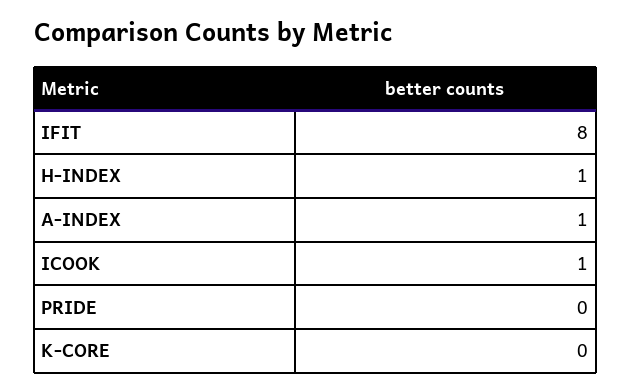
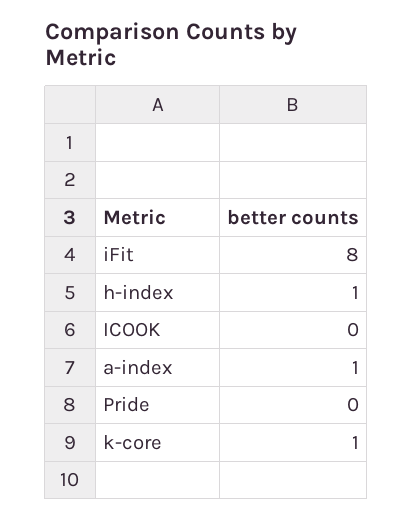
ICOOK: 1 -> 0
K-CORE: 0 -> 1

